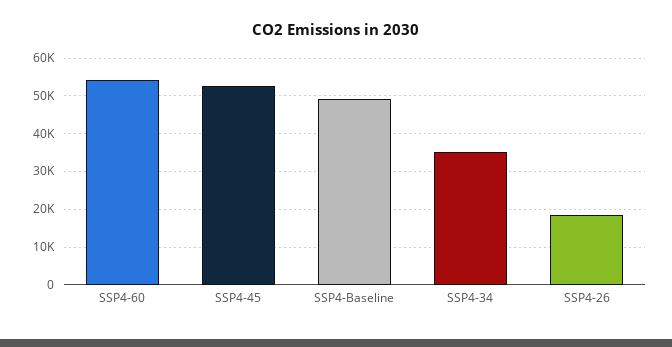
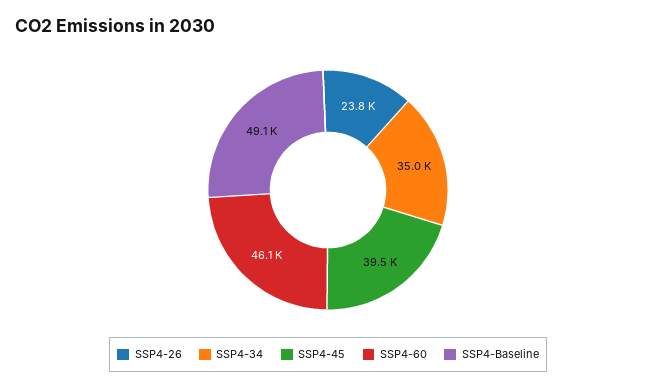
SSP4-60: 54000 -> 46100
SSP4-45: 52000 -> 39500
SSP4-26: 18000 -> 23800

